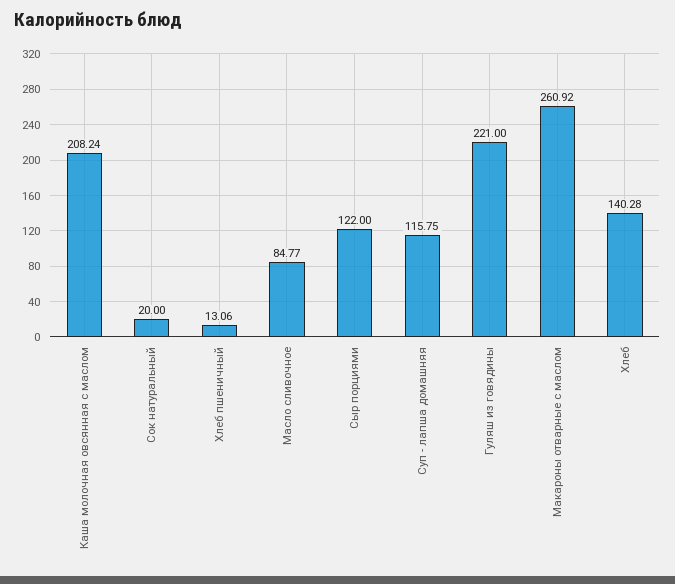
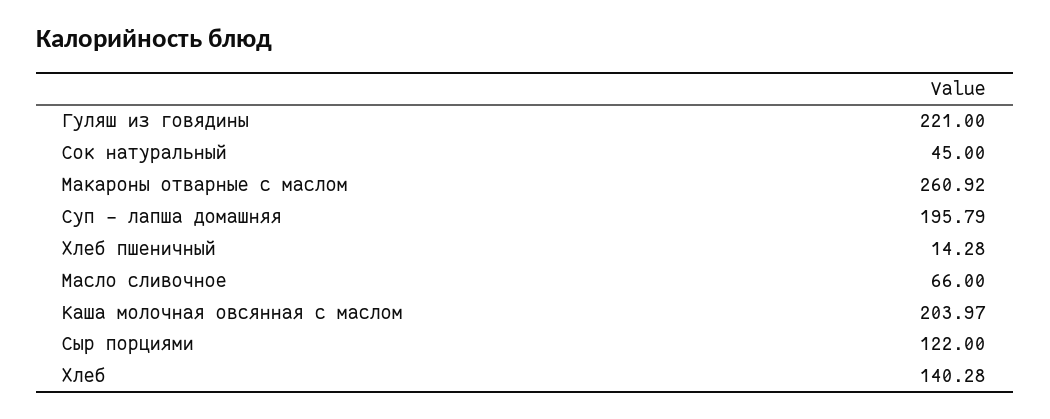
Каша молочная овсянная с маслом: 208.24 -> 203.97
Сок натуральный: 20 -> 45
Хлеб пшеничный: 13.06 -> 14.28
Масло сливочное: 84.77 -> 66
Суп - лапша домашняя: 115.75 -> 195.79

